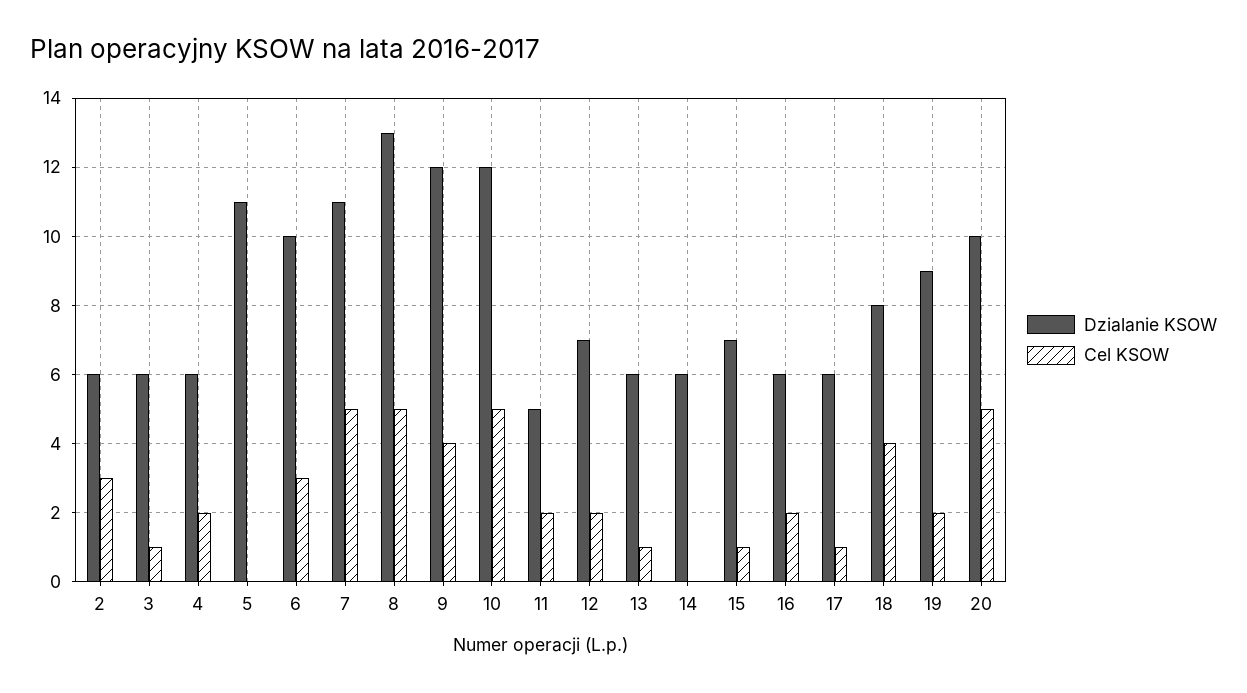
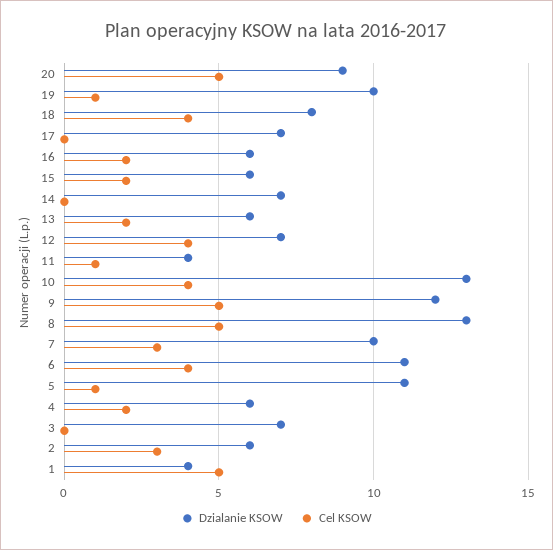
Dzialanie KSOW, 3: 6 -> 7
Cel KSOW, 3: 1 -> 0
Cel KSOW, 5: 0 -> 1
Dzialanie KSOW, 6: 10 -> 11
Cel KSOW, 6: 3 -> 4
Dzialanie KSOW, 7: 11 -> 10
Cel KSOW, 7: 5 -> 3
Cel KSOW, 9: 4 -> 5
Dzialanie KSOW, 10: 12 -> 13
Cel KSOW, 10: 5 -> 4
Dzialanie KSOW, 11: 5 -> 4
Cel KSOW, 11: 2 -> 1
Cel KSOW, 12: 2 -> 4
Cel KSOW, 13: 1 -> 2
Dzialanie KSOW, 14: 6 -> 7
Dzialanie KSOW, 15: 7 -> 6
Cel KSOW, 15: 1 -> 2
Dzialanie KSOW, 17: 6 -> 7
Cel KSOW, 17: 1 -> 0
Dzialanie KSOW, 19: 9 -> 10
Cel KSOW, 19: 2 -> 1
Dzialanie KSOW, 20: 10 -> 9
Dzialanie KSOW, 1: none -> 4
Cel KSOW, 1: none -> 5

